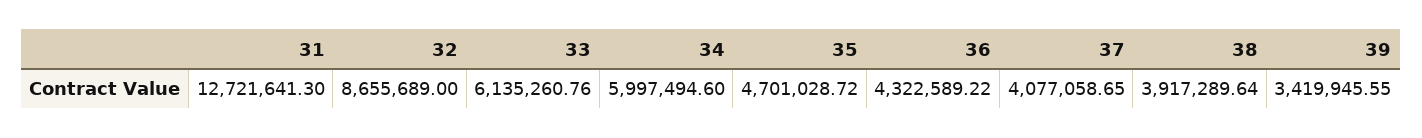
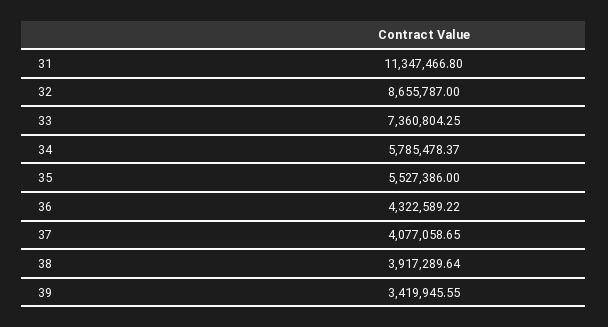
31: 12721641.3 -> 11347466.8
32: 8655689 -> 8655787
33: 6135260.76 -> 7360804.25
34: 5997494.6 -> 5785478.37
35: 4701028.72 -> 5527386

